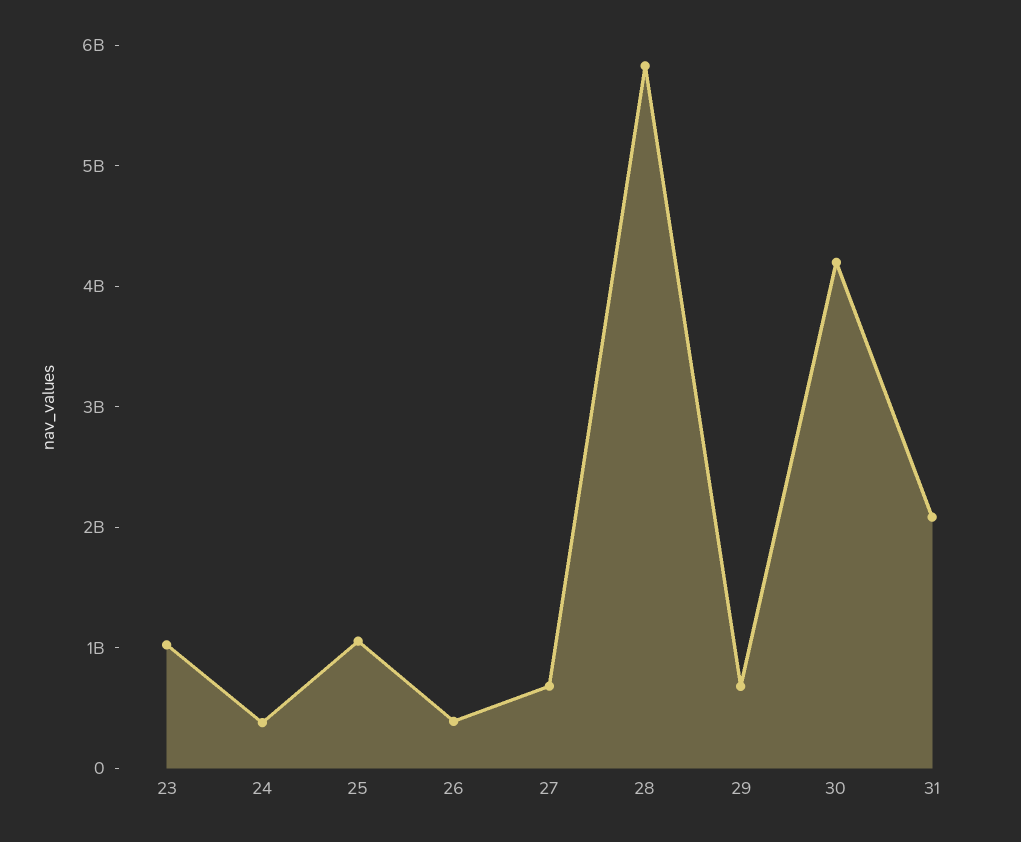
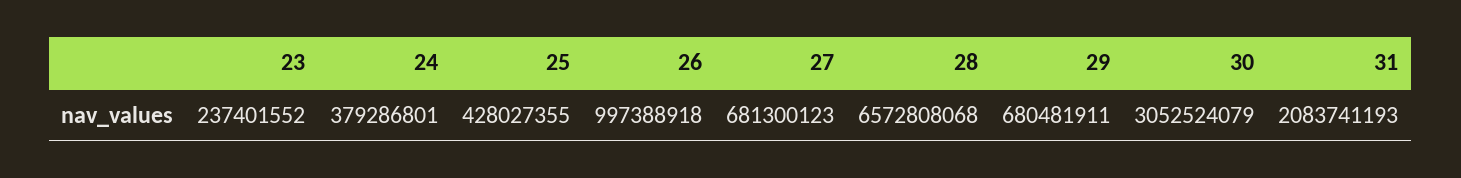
23: 1000000000 -> 237401552
25: 1000000000 -> 428027355
26: 400000000 -> 997388918
28: 5800000000 -> 6572808068
30: 4200000000 -> 3052524079

